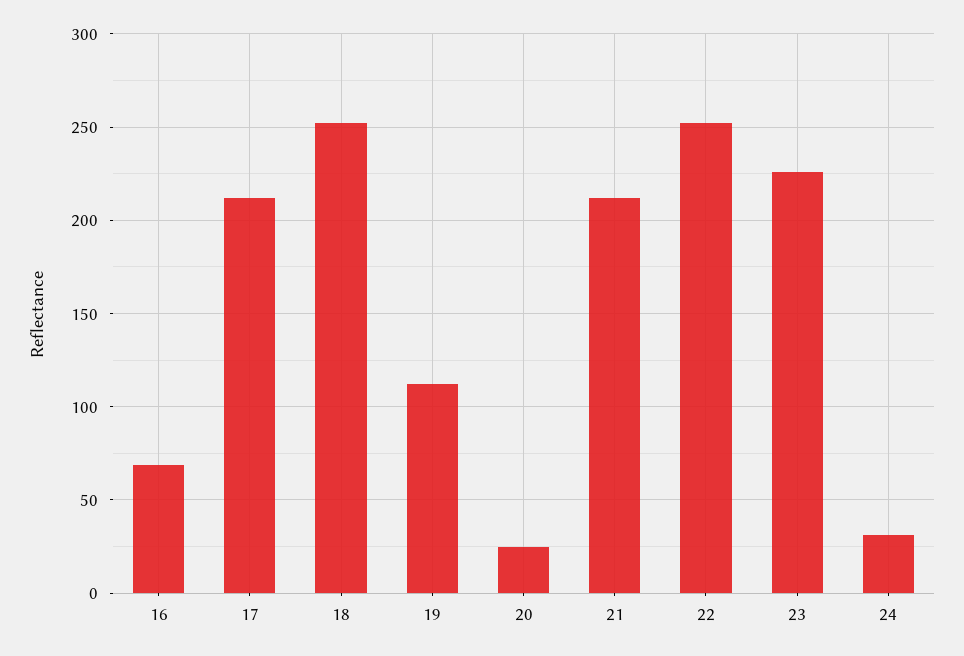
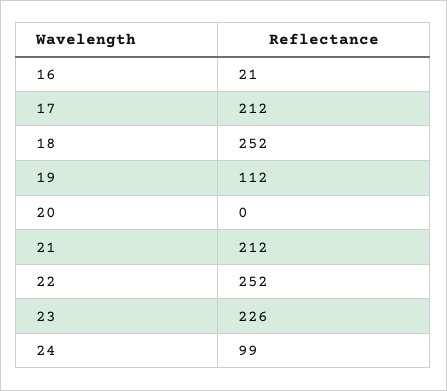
16: 70 -> 21
20: 25 -> 0
24: 30 -> 99

